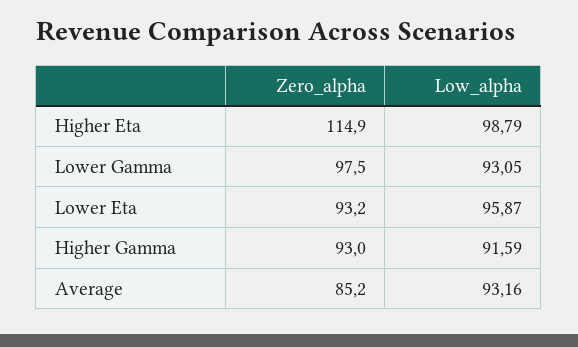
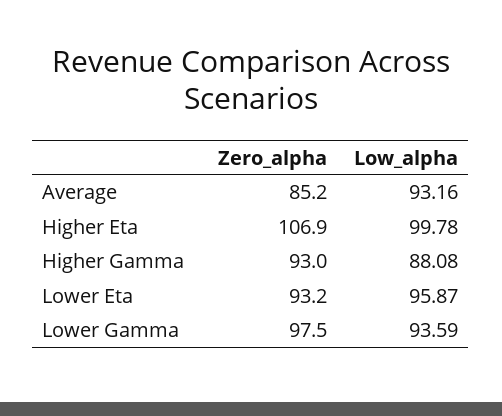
Zero_alpha, Higher Eta: 114.9 -> 106.9
Low_alpha, Higher Eta: 98.79 -> 99.78
Low_alpha, Lower Gamma: 93.05 -> 93.59
Low_alpha, Higher Gamma: 91.59 -> 88.08

